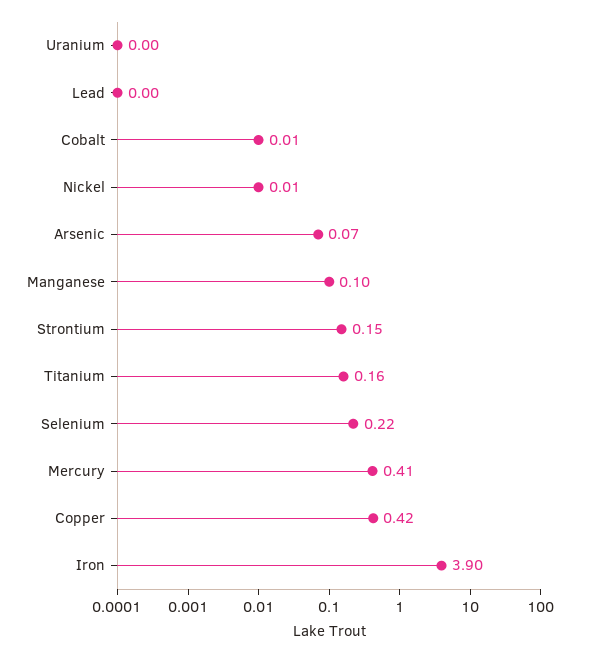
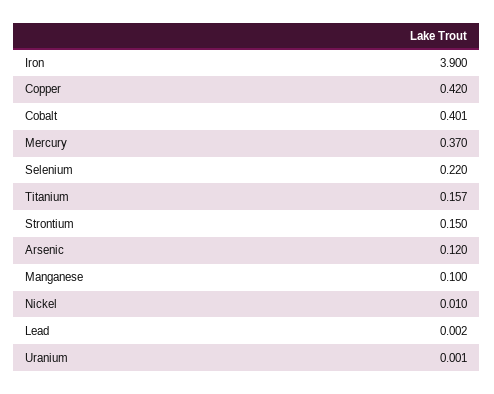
Cobalt: 0.01 -> 0.401
Arsenic: 0.07 -> 0.12
Mercury: 0.41 -> 0.37

